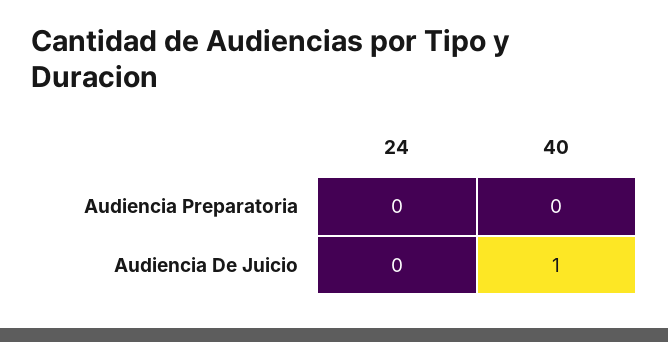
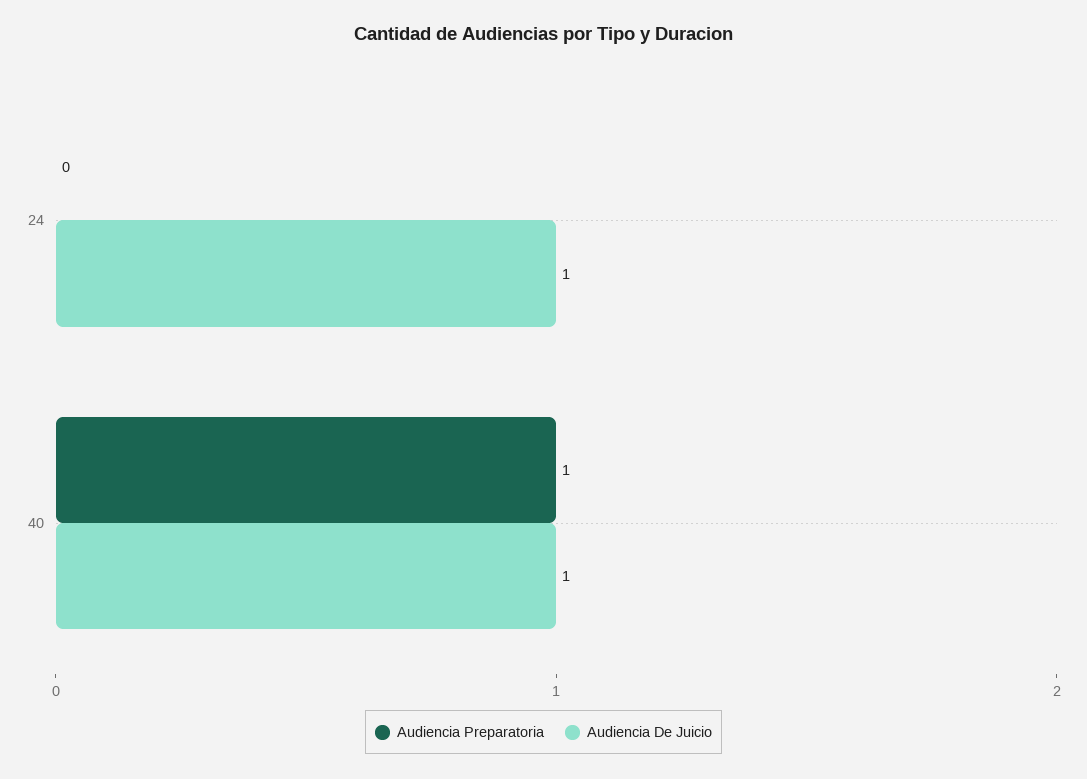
Audiencia Preparatoria, 40: 0 -> 1
Audiencia De Juicio, 24: 0 -> 1

